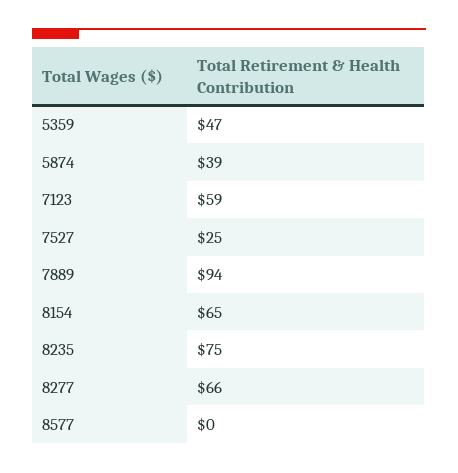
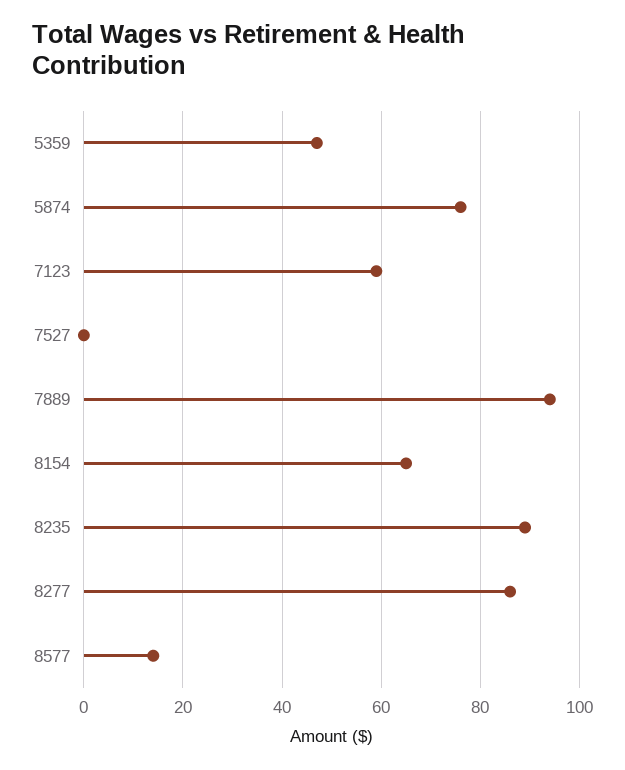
5874: 39 -> 75
7527: 25 -> 0
8235: 75 -> 90
8277: 66 -> 85
8577: 0 -> 15

